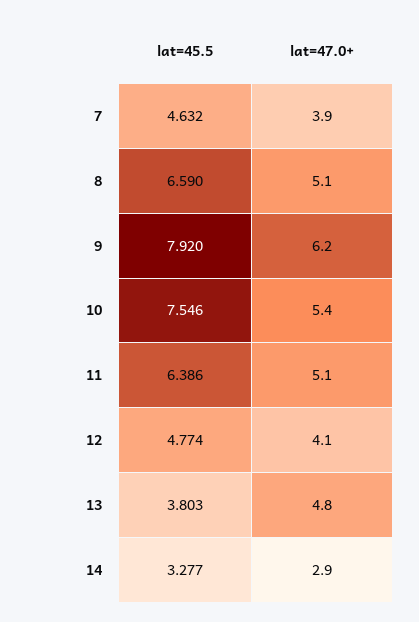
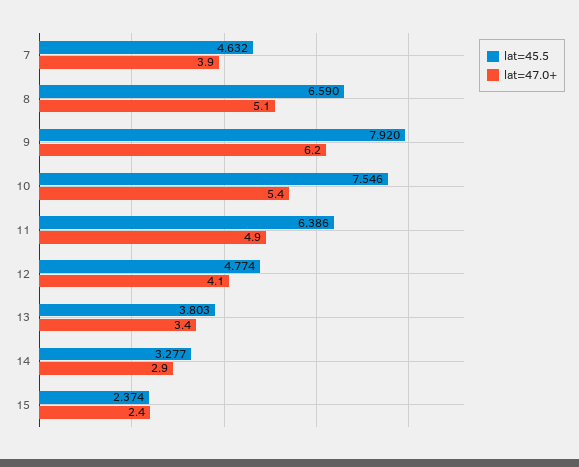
lat=47.0+, 11: 5.1 -> 4.9
lat=47.0+, 13: 4.8 -> 3.4
lat=45.5, 15: none -> 2.374
lat=47.0+, 15: none -> 2.4

